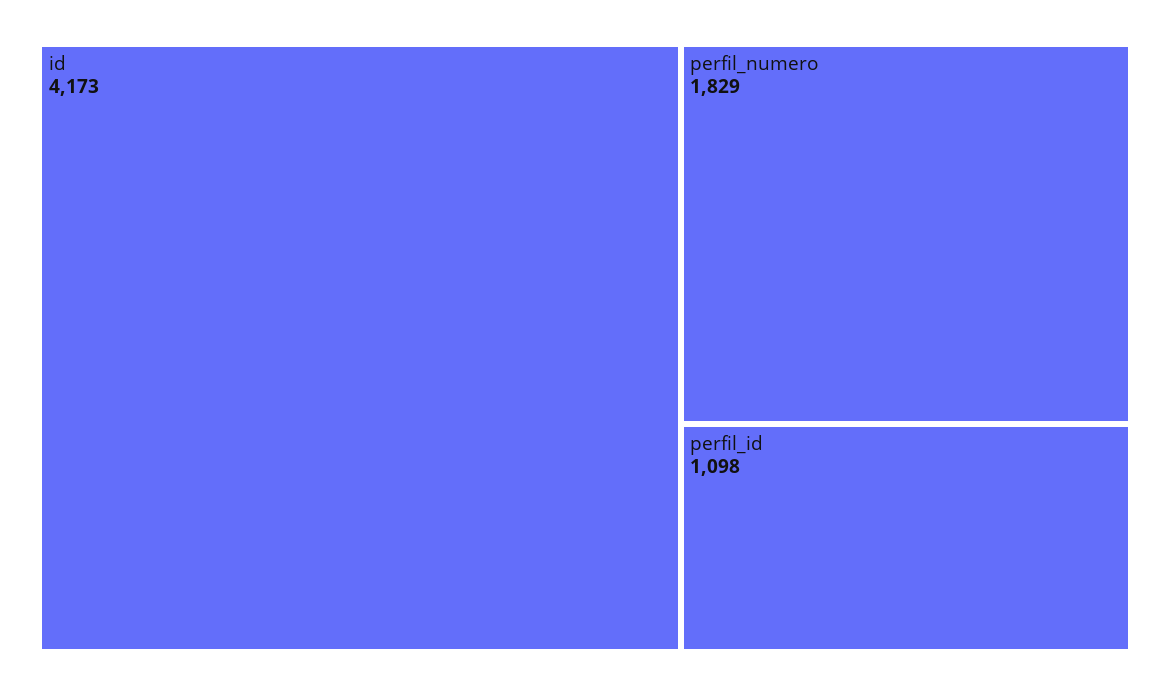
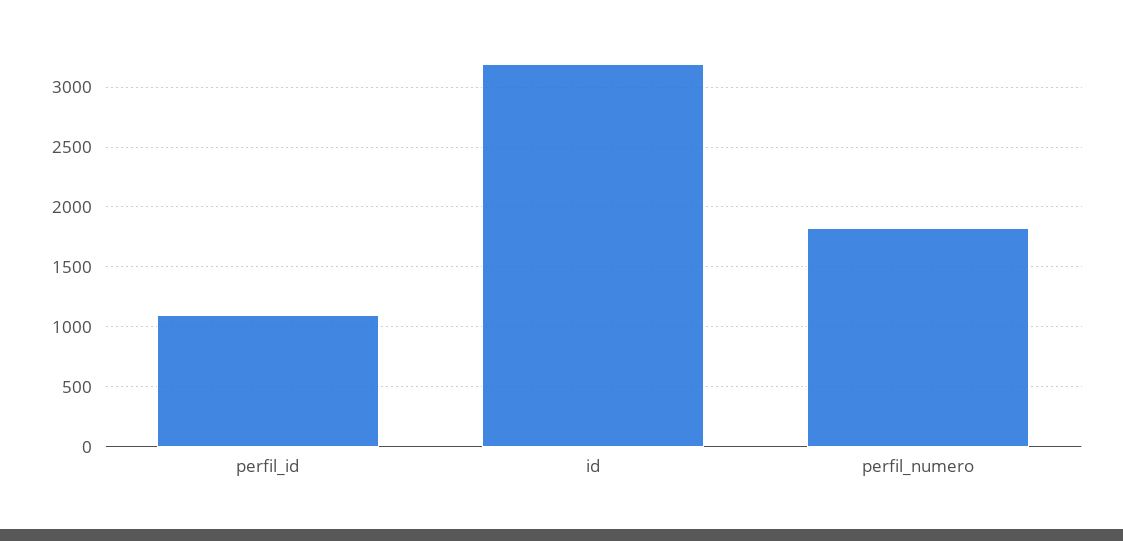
id: 4173 -> 3200

